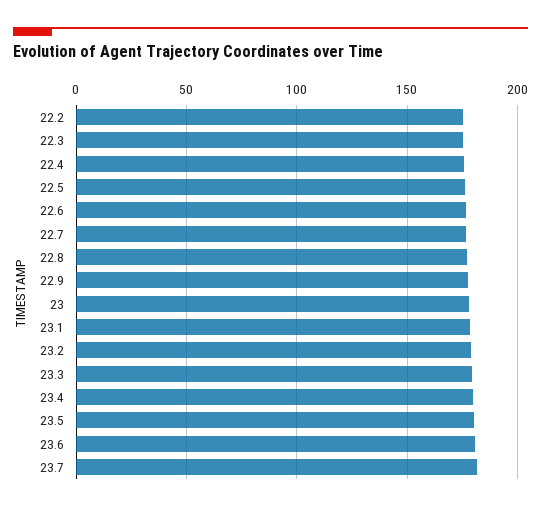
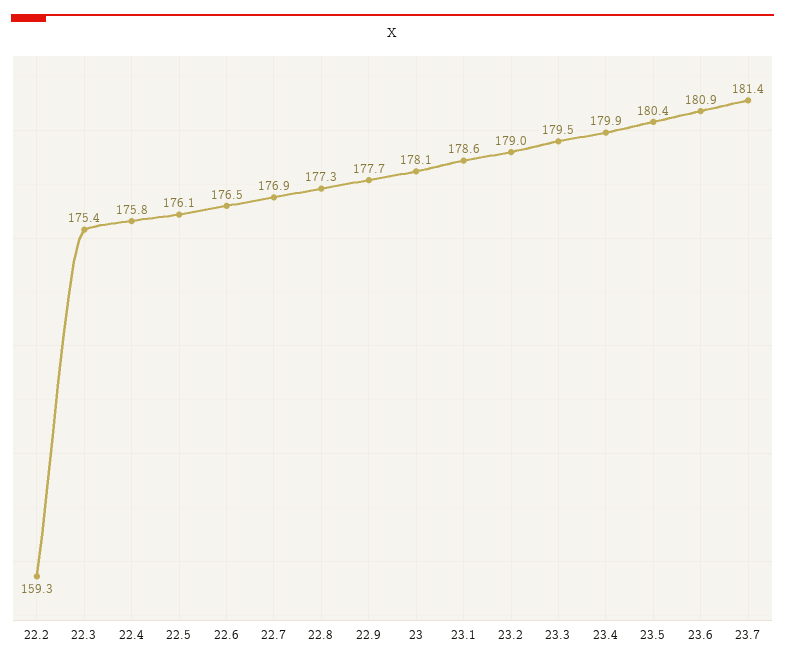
22.2: 175 -> 159.3

